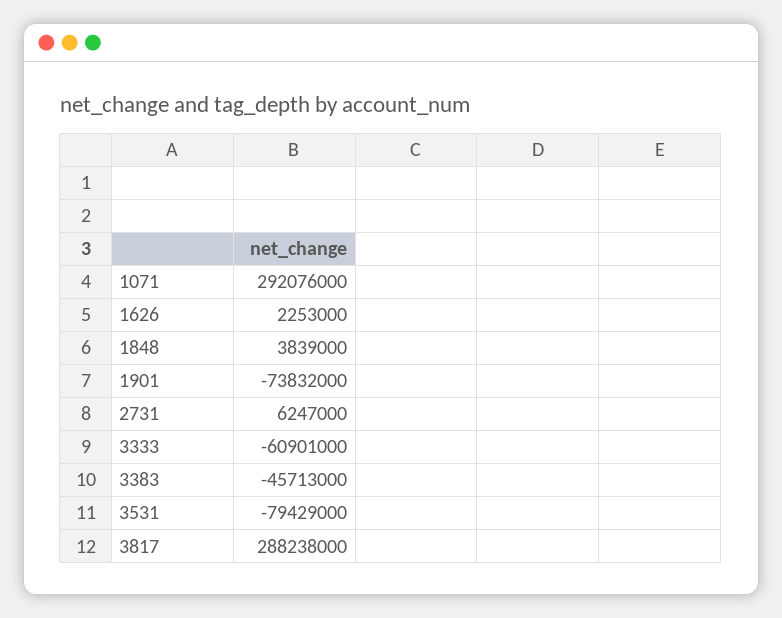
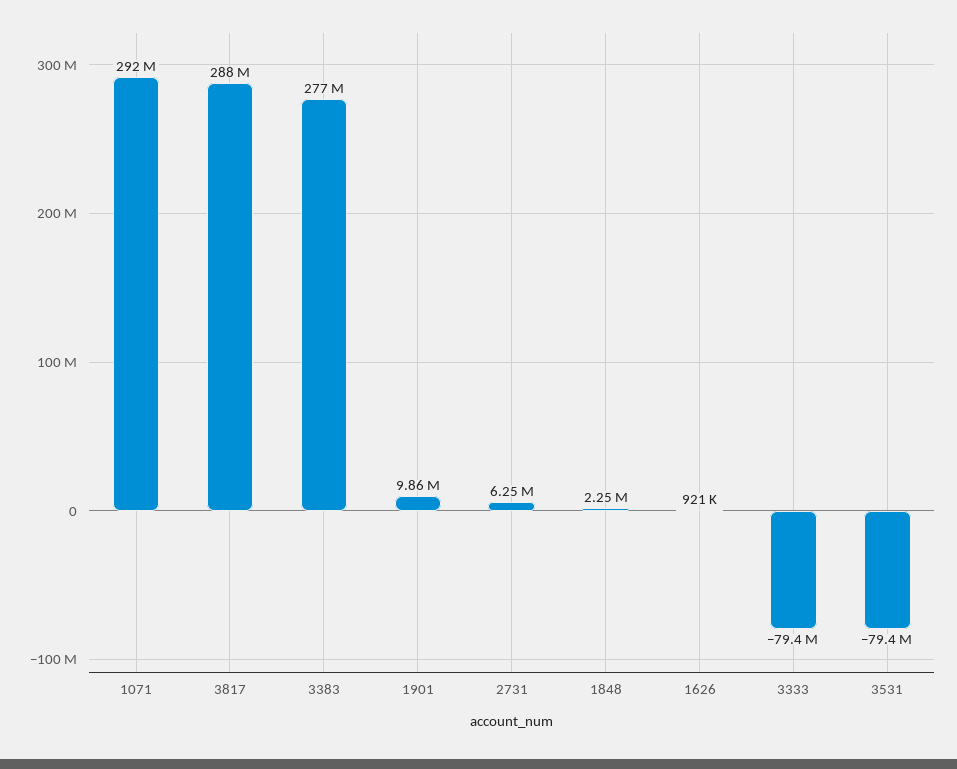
1626: 2253000 -> 921000
1848: 3839000 -> 2250000
1901: -73832000 -> 9860000
3333: -60901000 -> -79400000
3383: -45713000 -> 277000000

